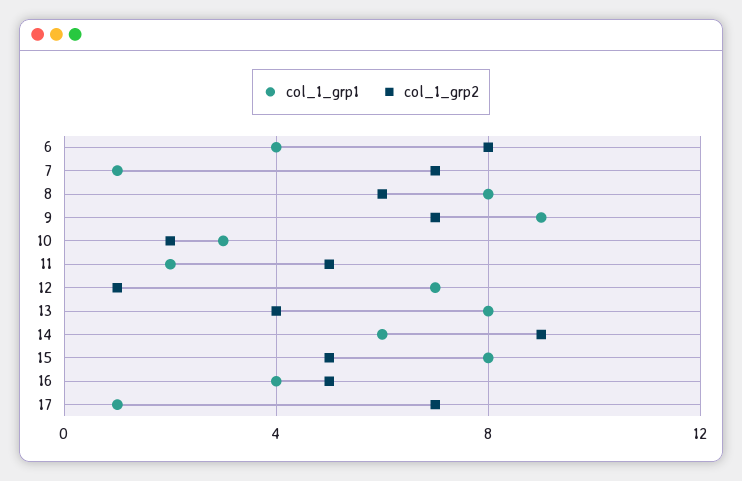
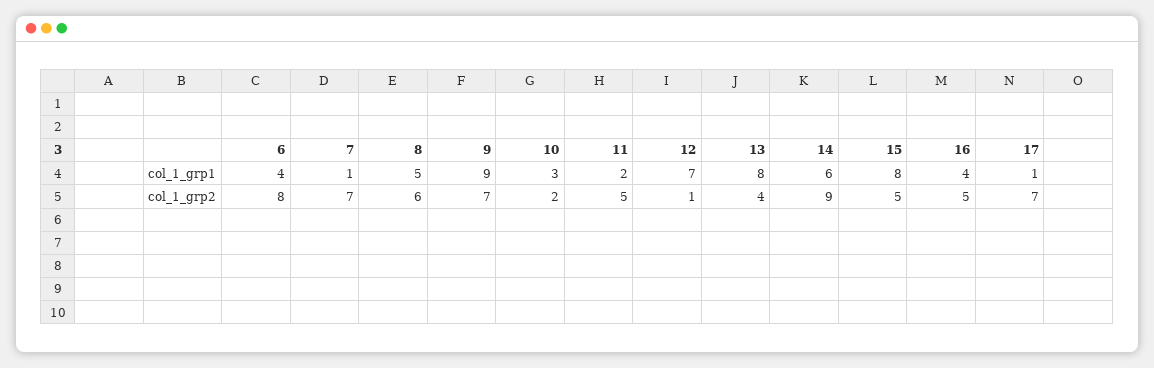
col_1_grp1, 8: 8 -> 5

